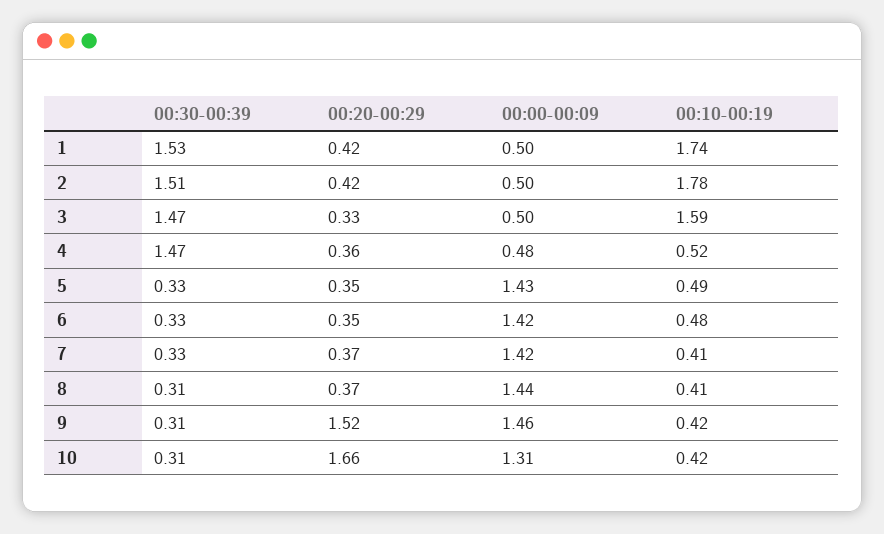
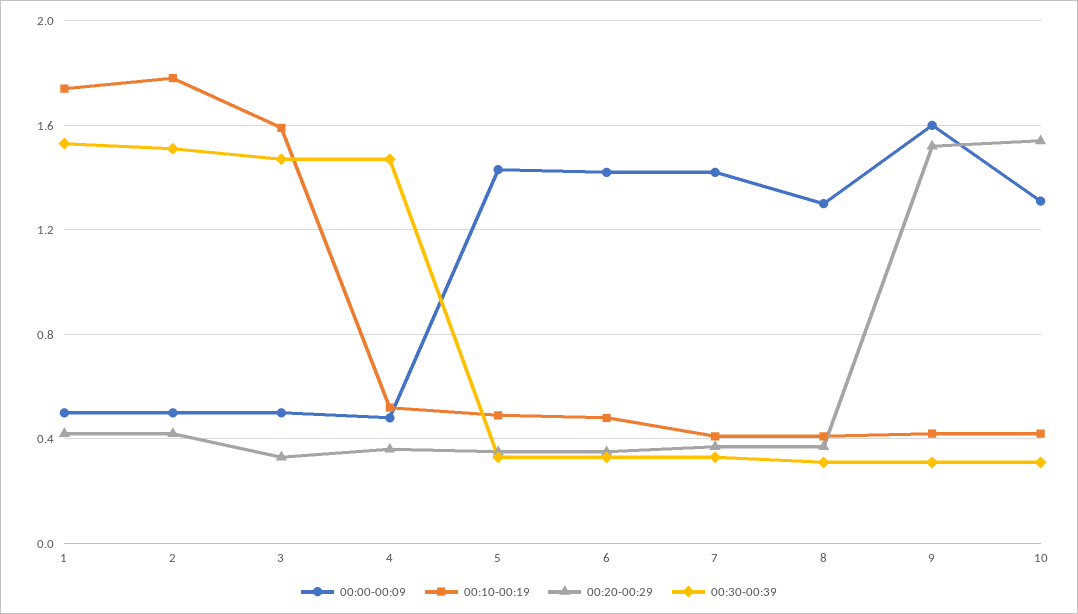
00:00-00:09, 8: 1.44 -> 1.3
00:00-00:09, 9: 1.46 -> 1.6
00:20-00:29, 10: 1.66 -> 1.55

